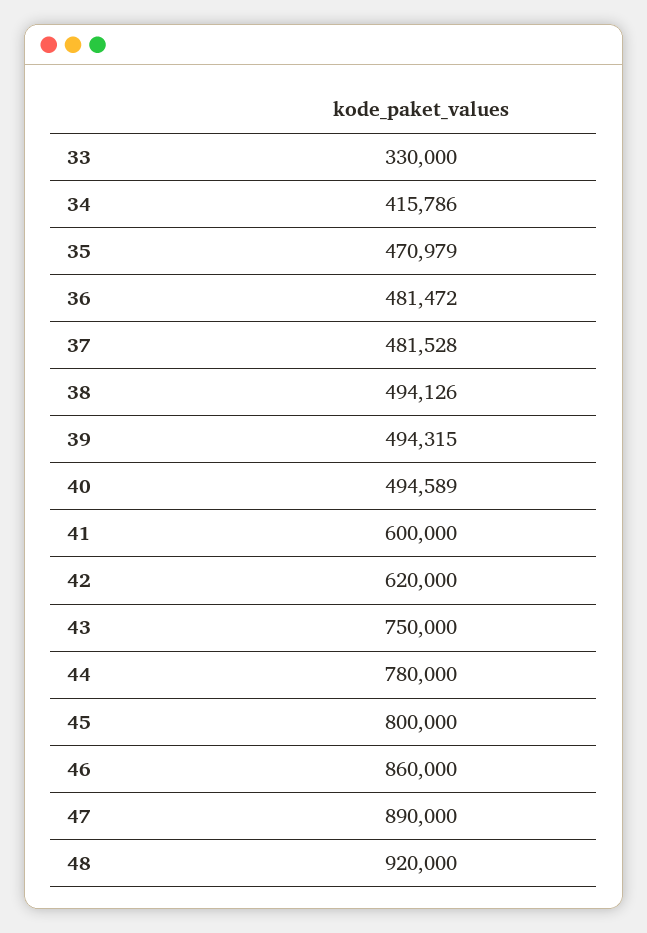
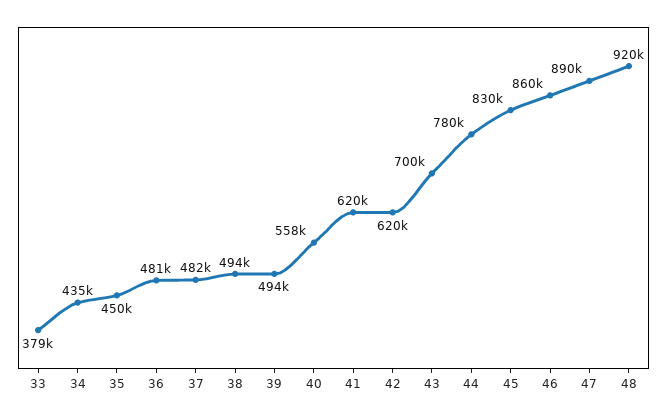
33: 330000 -> 379000
34: 415786 -> 435000
35: 470979 -> 450000
40: 494589 -> 558000
41: 600000 -> 620000
43: 750000 -> 700000
45: 800000 -> 830000

